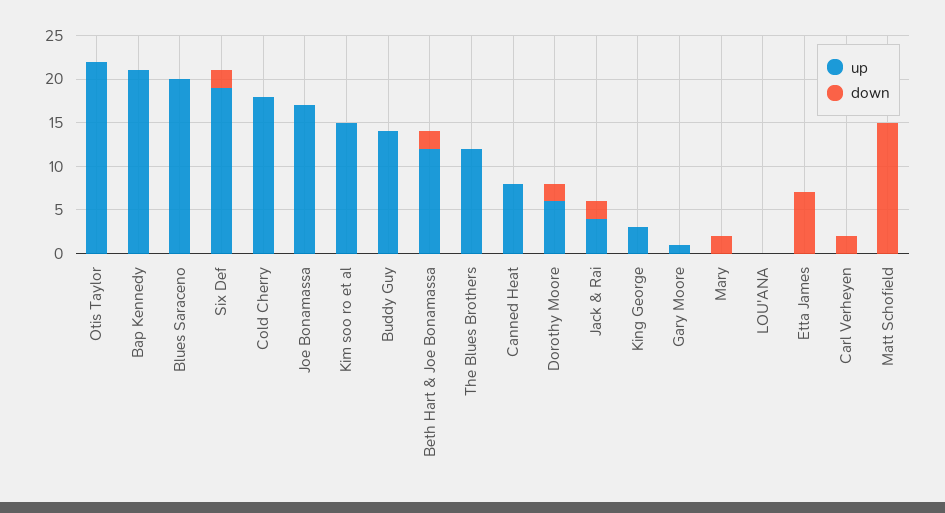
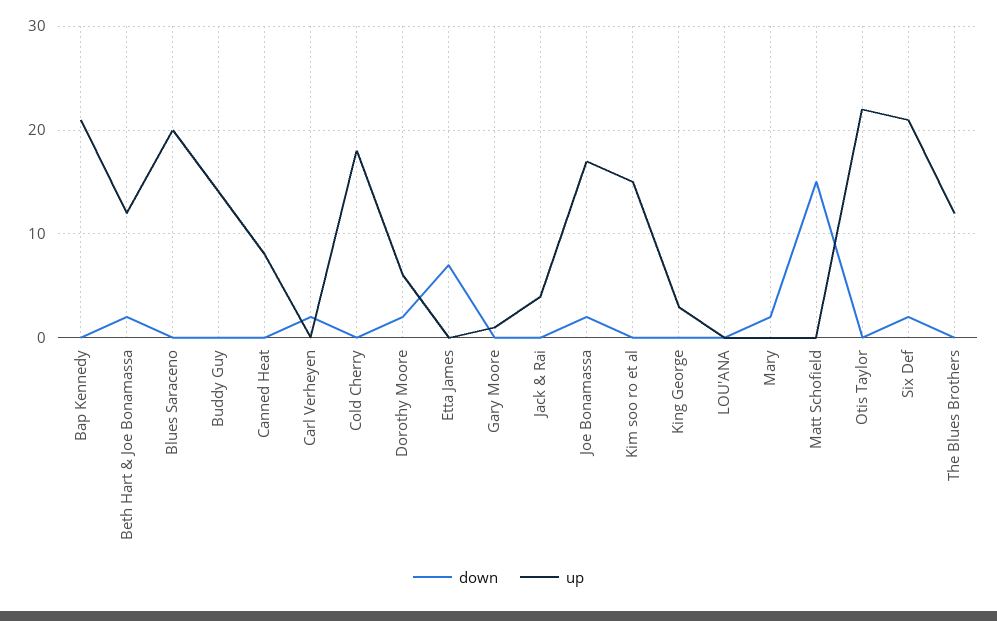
up, Six Def: 19 -> 21
down, Joe Bonamassa: 0 -> 2
down, Jack & Rai: 2 -> 0

